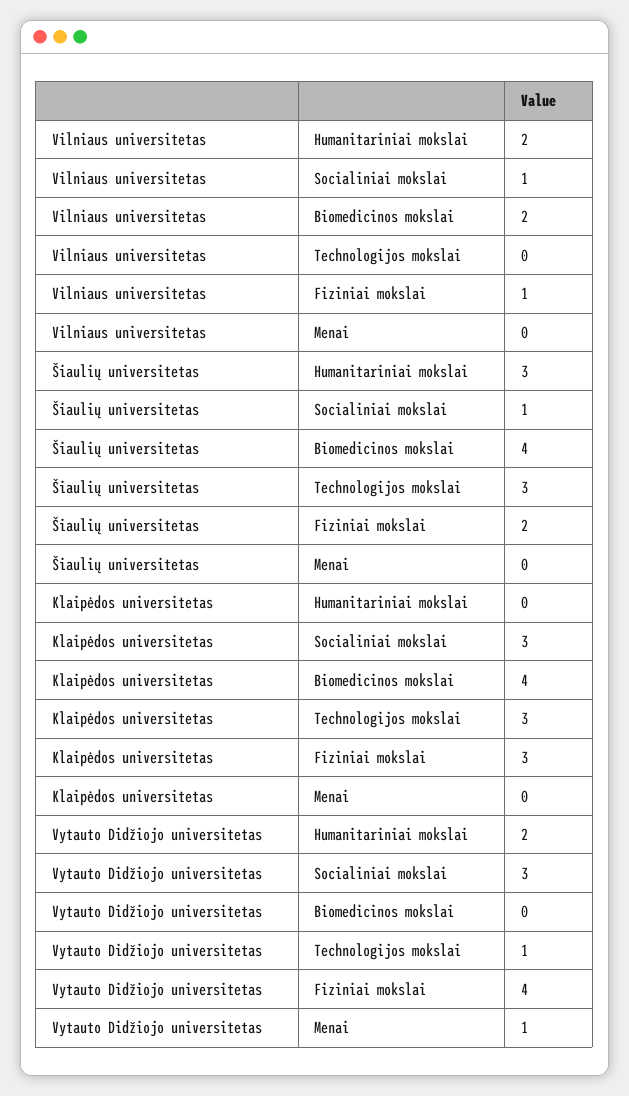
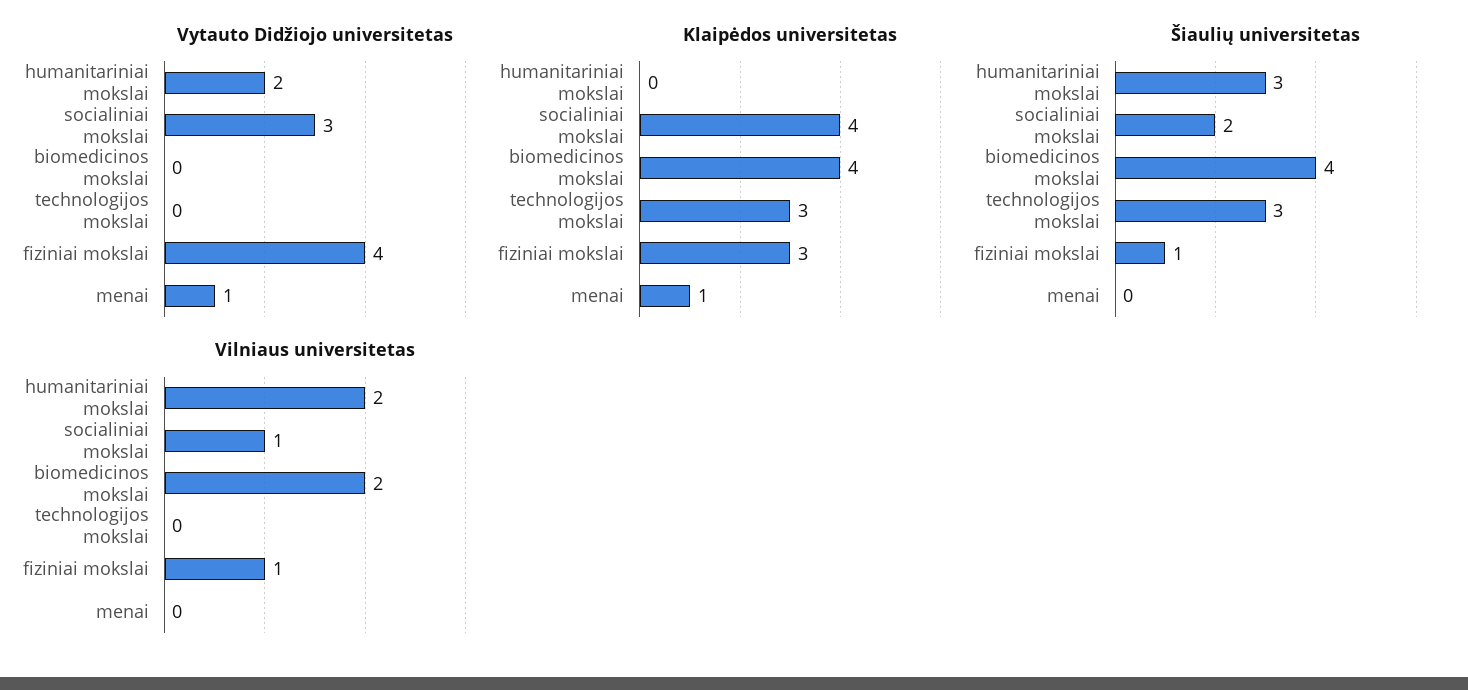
Šiaulių universitetas, Socialiniai mokslai: 1 -> 2
Šiaulių universitetas, Fiziniai mokslai: 2 -> 1
Klaipėdos universitetas, Socialiniai mokslai: 3 -> 4
Klaipėdos universitetas, Menai: 0 -> 1
Vytauto Didžiojo universitetas, Technologijos mokslai: 1 -> 0

